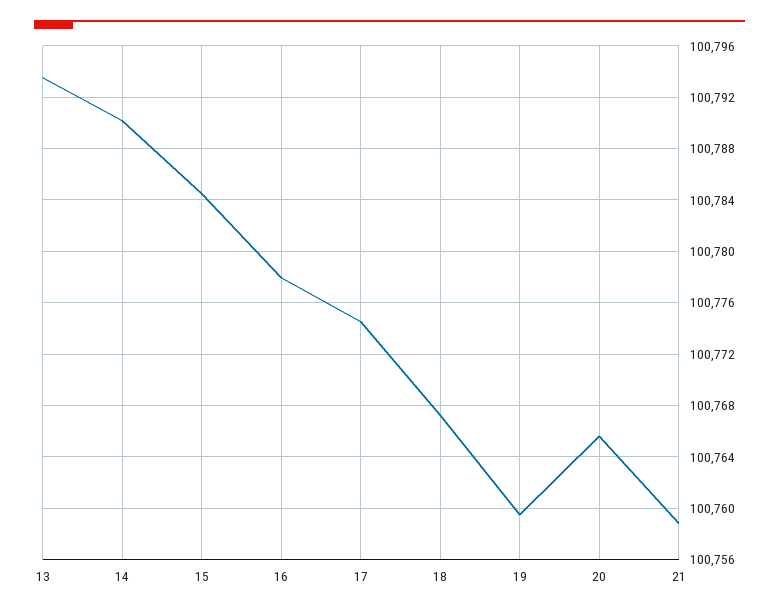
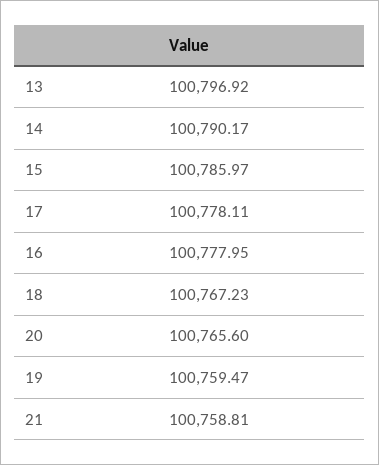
13: 100793.5 -> 100796.92
15: 100784.5 -> 100785.97
17: 100774.5 -> 100778.11

